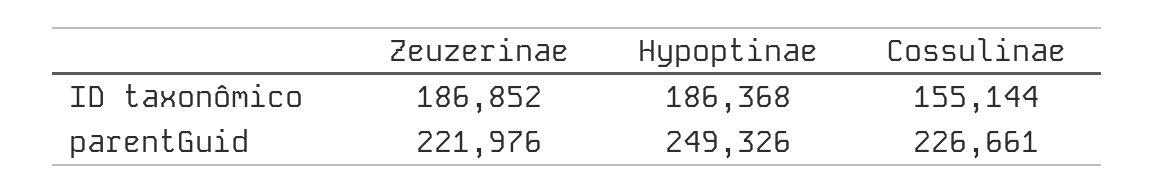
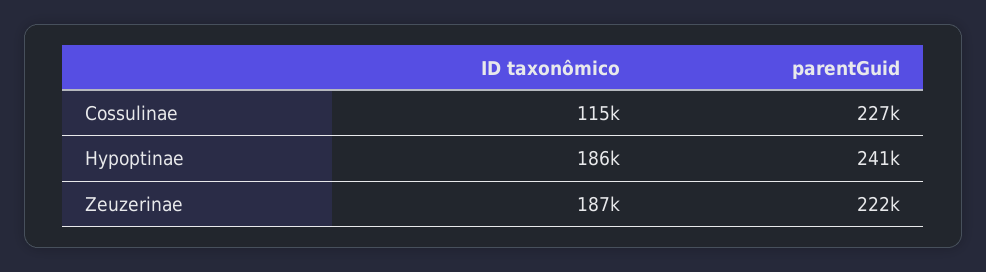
Cossulinae, ID taxonômico: 155144 -> 115000
Hypoptinae, parentGuid: 249326 -> 241000

